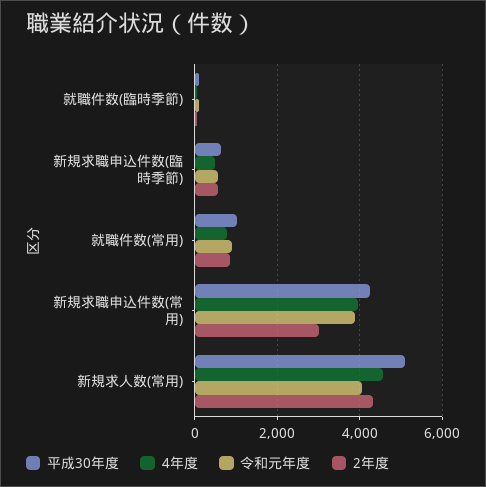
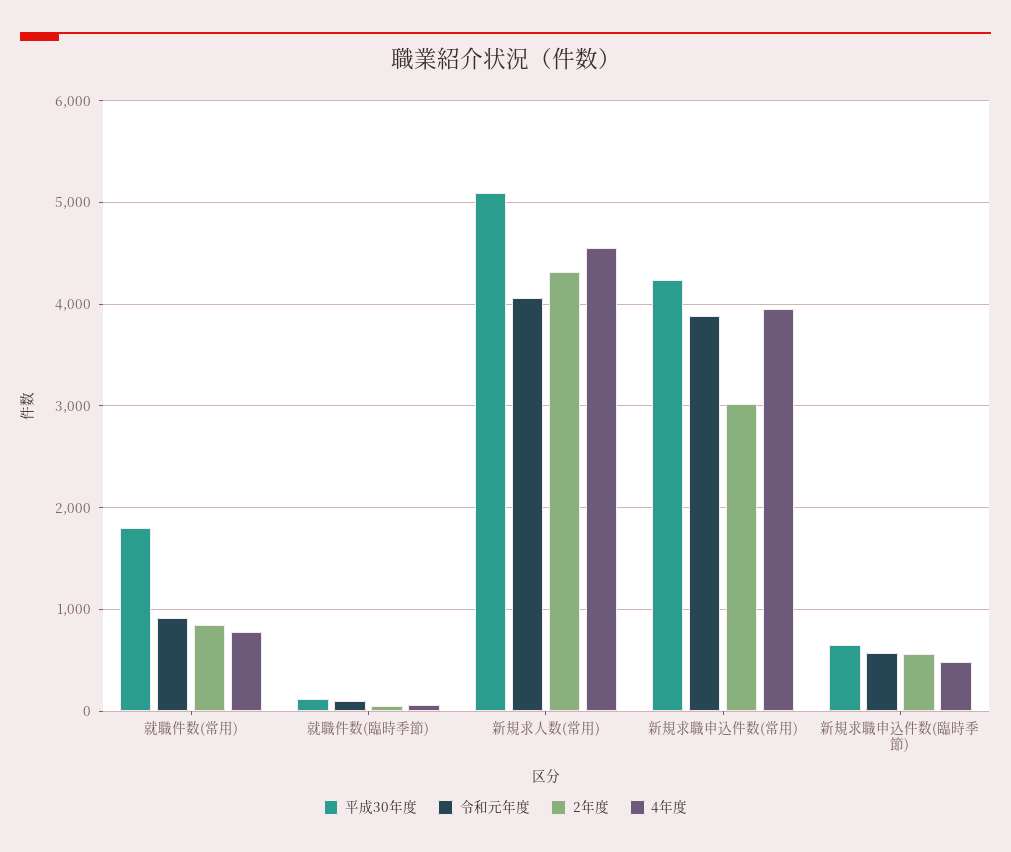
平成30年度, 就職件数(常用): 1000 -> 1800

